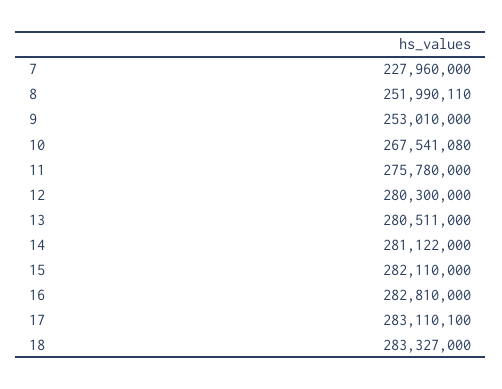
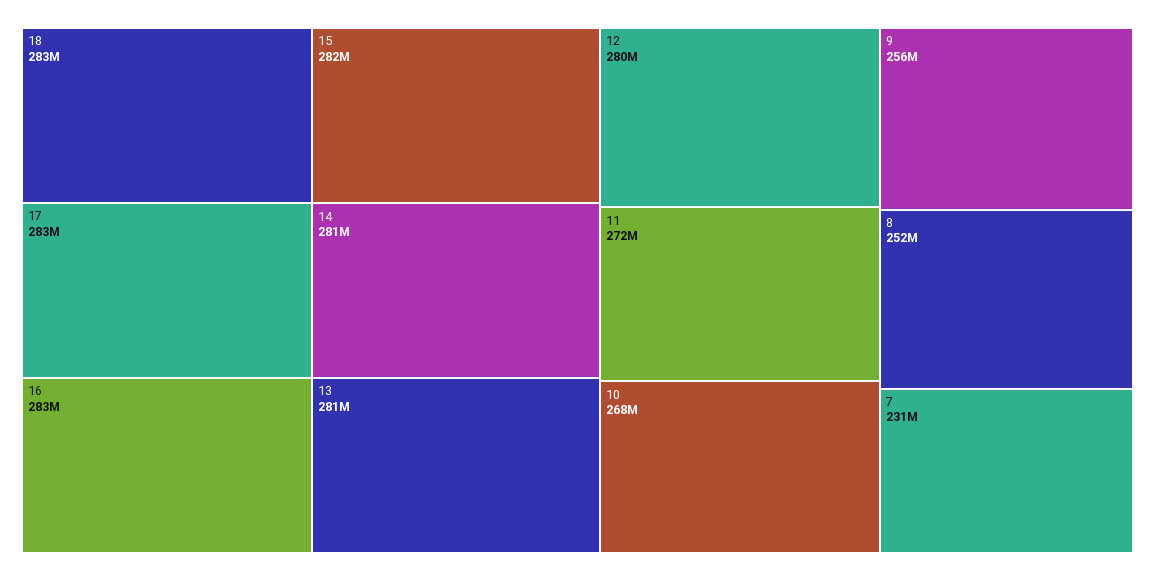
7: 227960000 -> 231000000
9: 253010000 -> 256000000
11: 275780000 -> 272000000

